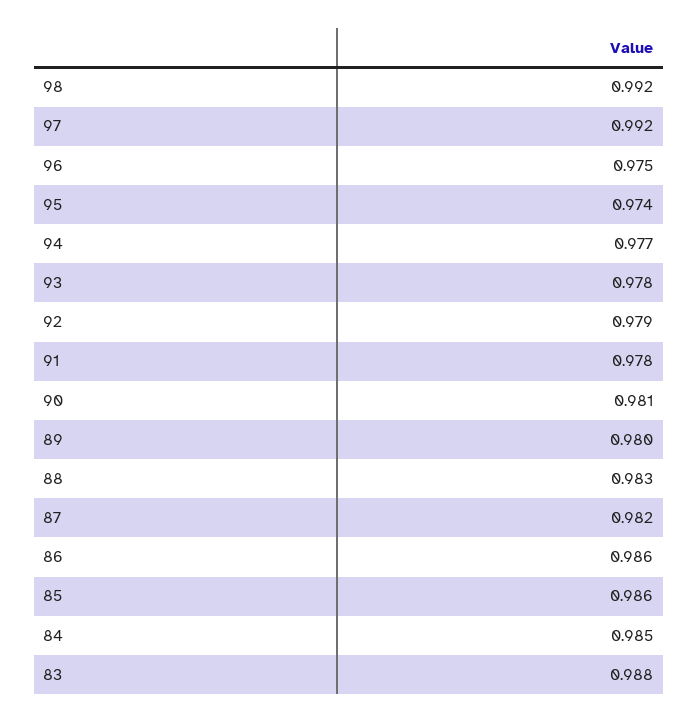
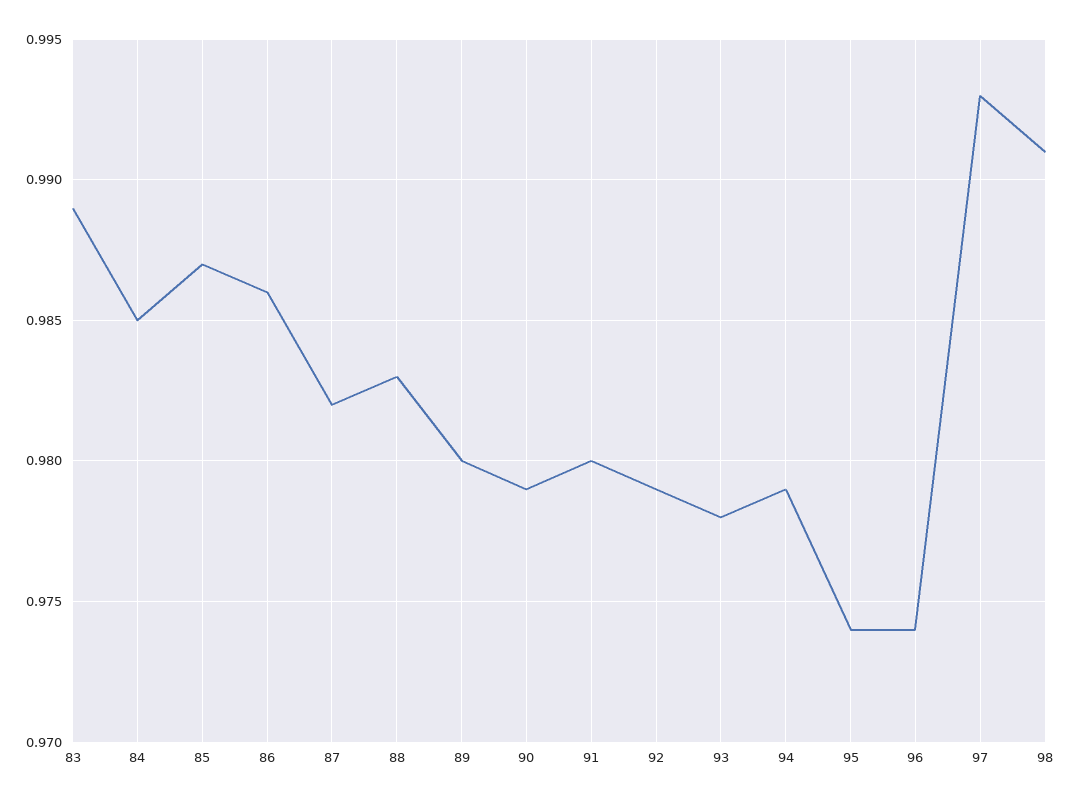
98: 0.992 -> 0.991
97: 0.992 -> 0.993
96: 0.975 -> 0.974
94: 0.977 -> 0.979
91: 0.978 -> 0.98
90: 0.981 -> 0.979
85: 0.986 -> 0.987
83: 0.988 -> 0.989

